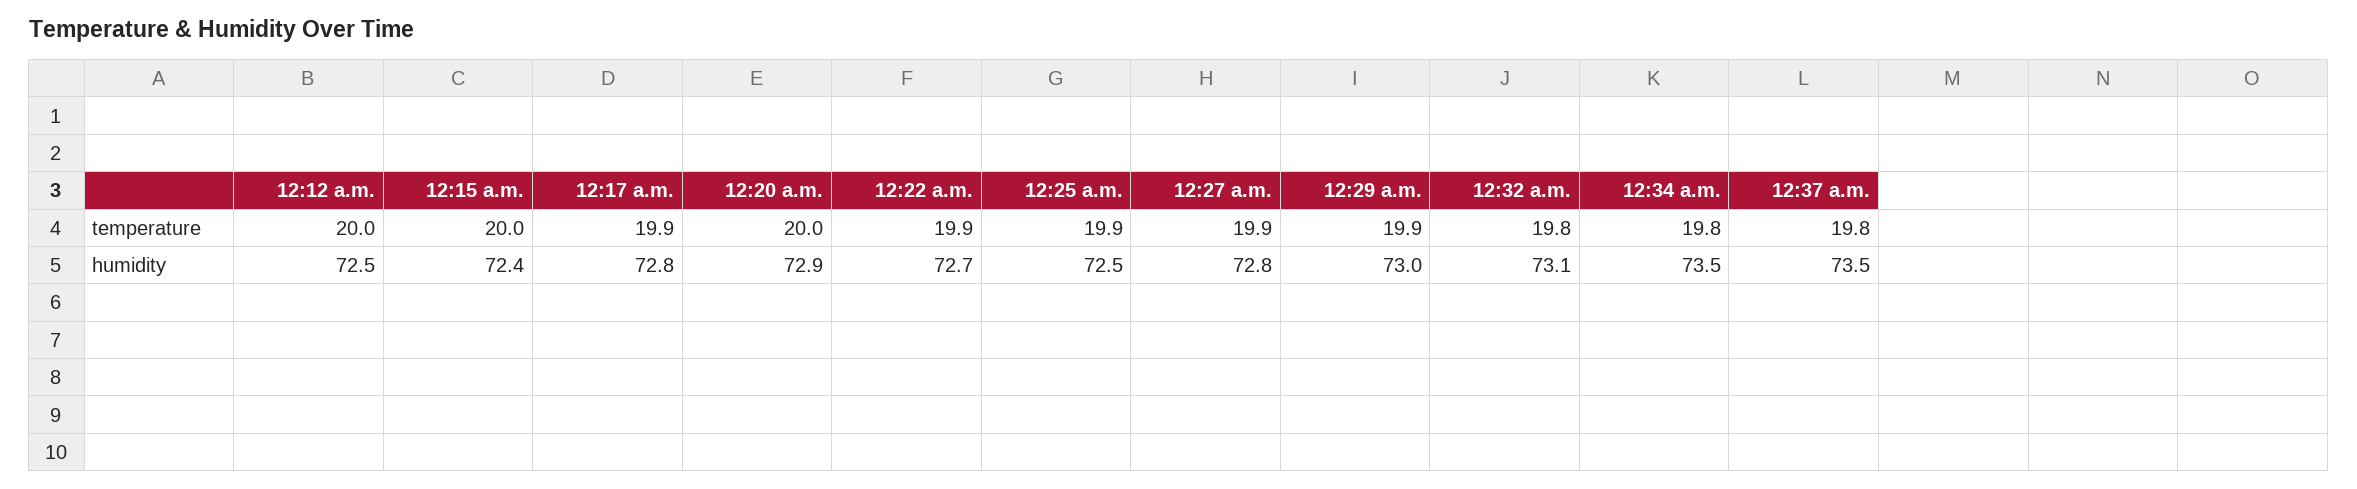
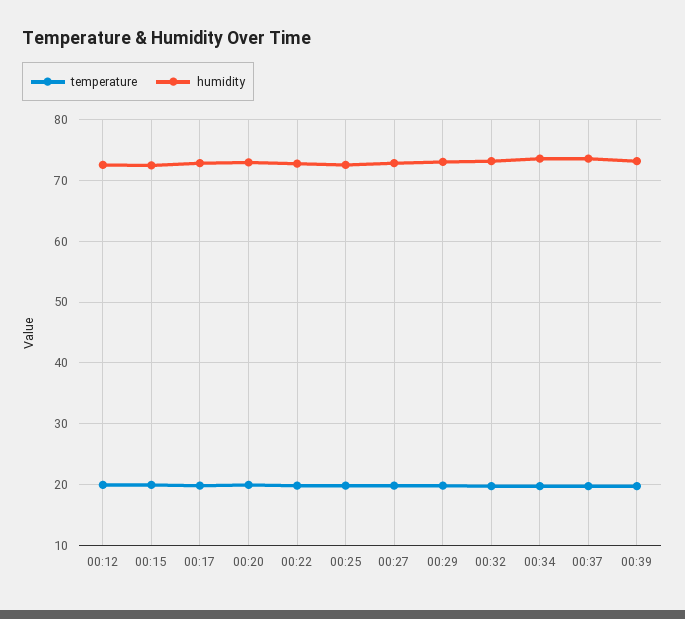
temperature, 00:39: none -> 20
humidity, 00:39: none -> 73

